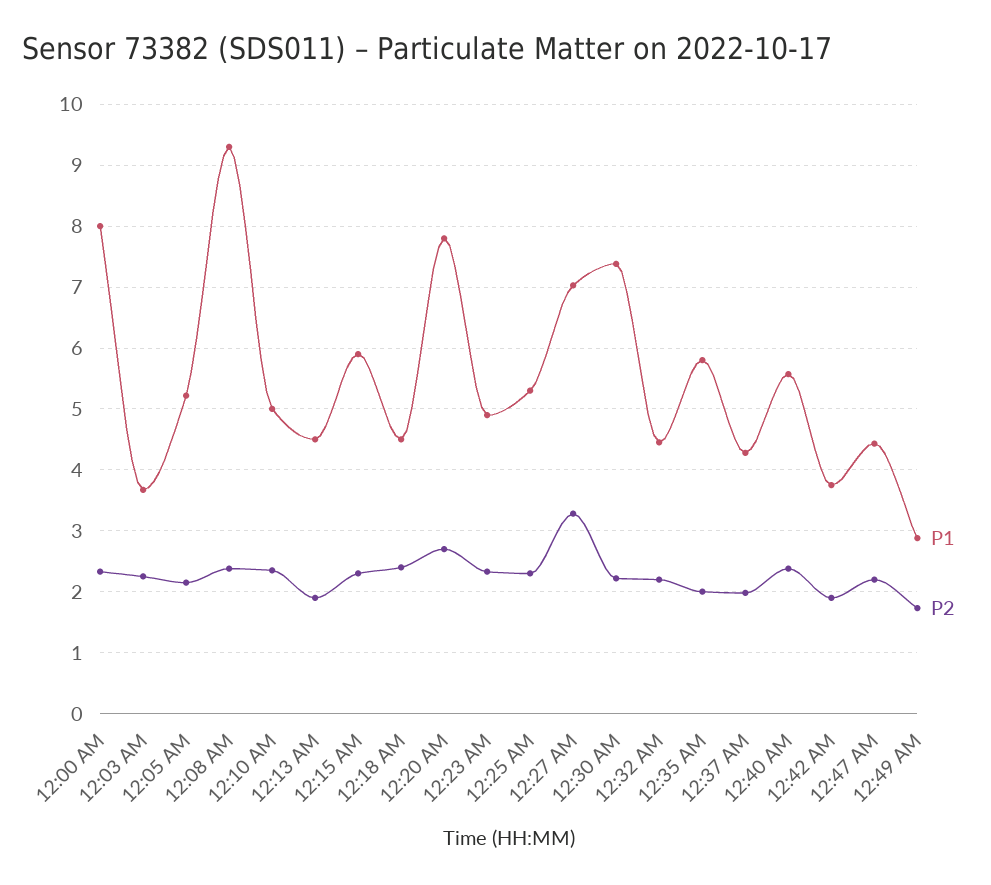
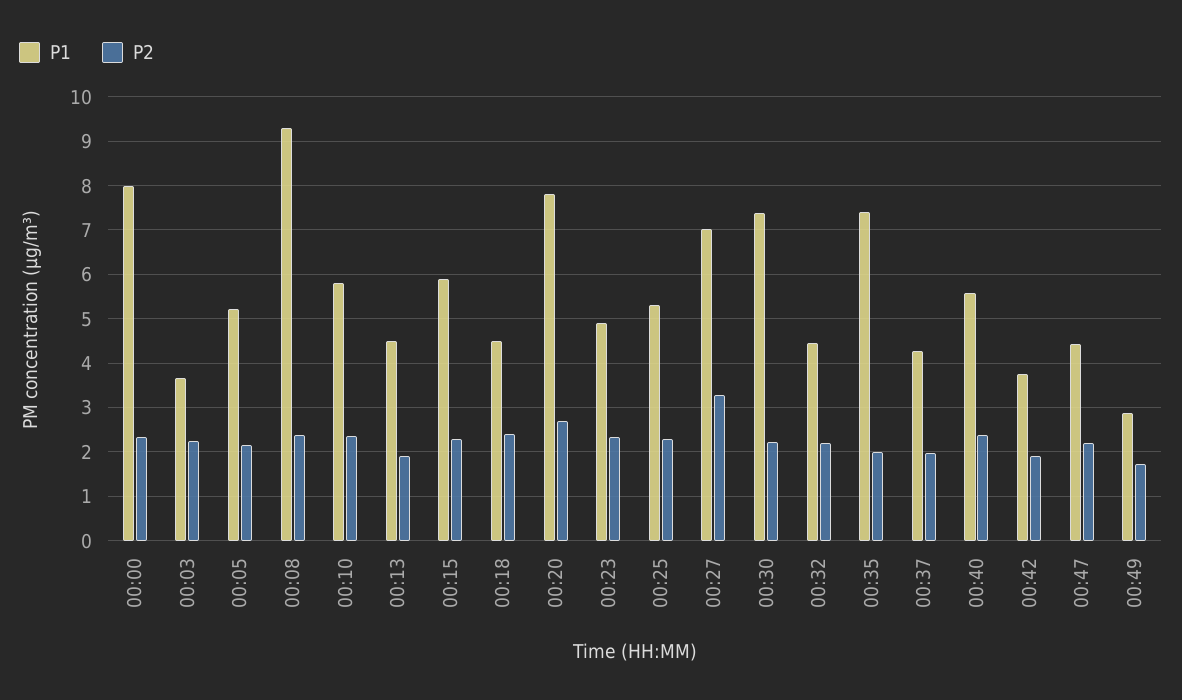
P1, 12:10 AM: 5 -> 5.8
P1, 12:35 AM: 5.8 -> 7.4

